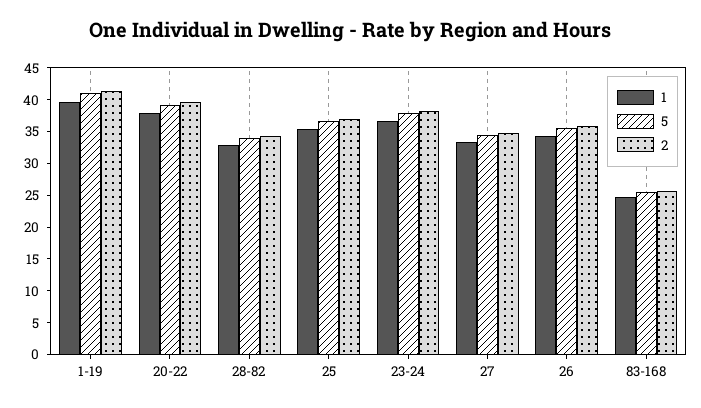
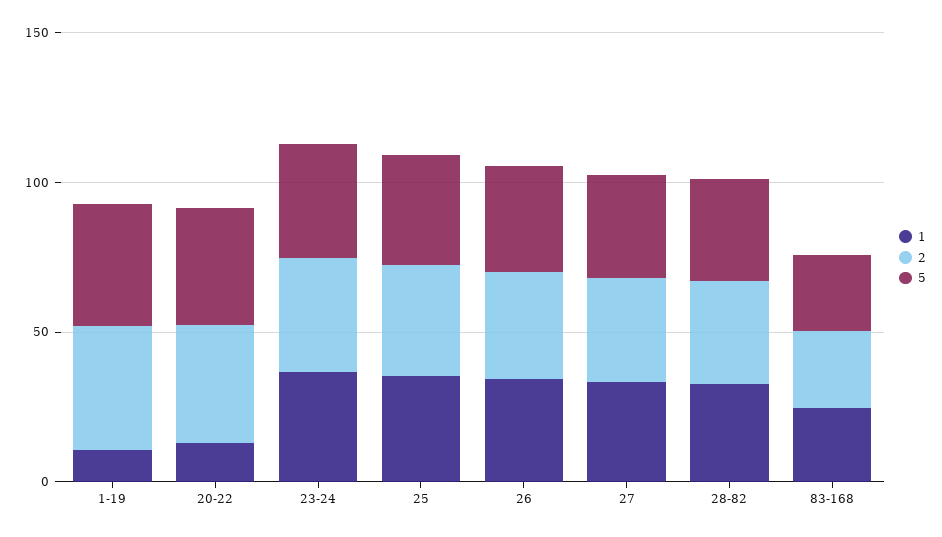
1, 1-19: 40 -> 10
1, 20-22: 37.5 -> 10

